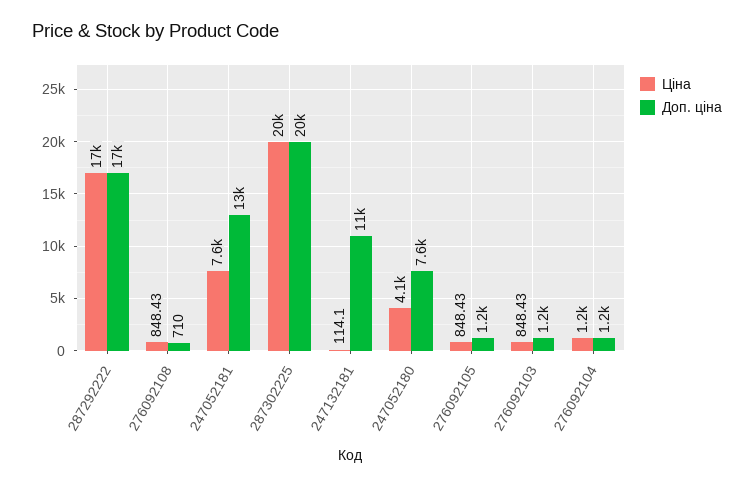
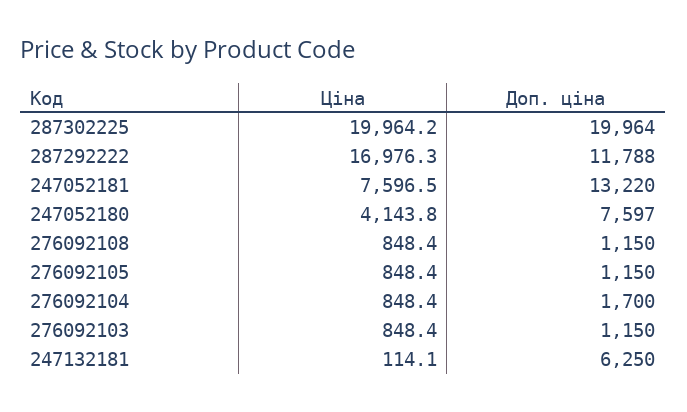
Доп. ціна, 287292222: 17000 -> 11788
Доп. ціна, 276092108: 710 -> 1150
Доп. ціна, 247132181: 11000 -> 6250
Ціна, 276092104: 1200 -> 848.4
Доп. ціна, 276092104: 1200 -> 1700

